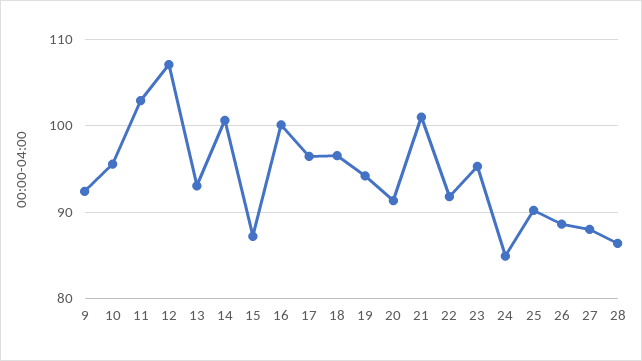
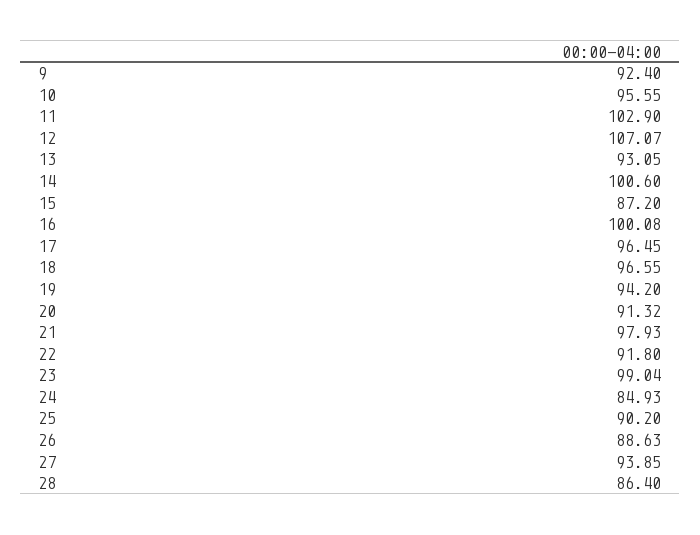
21: 101 -> 97.93
23: 95 -> 99.04
27: 88 -> 93.85

